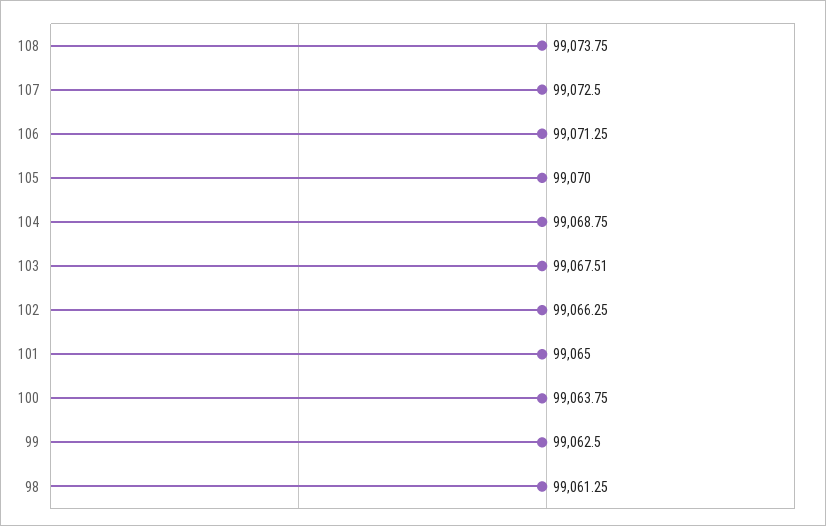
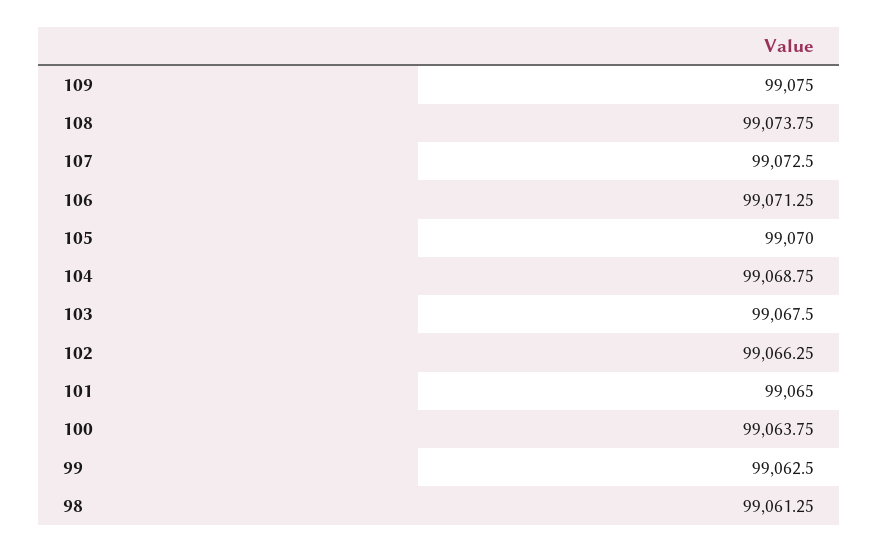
103: 99067.51 -> 99067.5
109: none -> 99075

